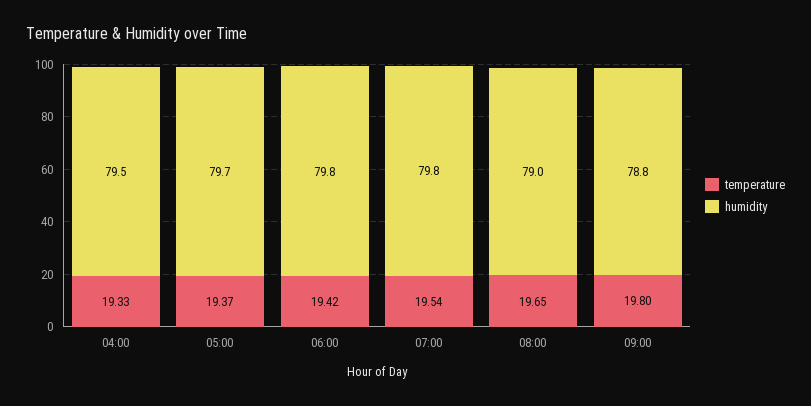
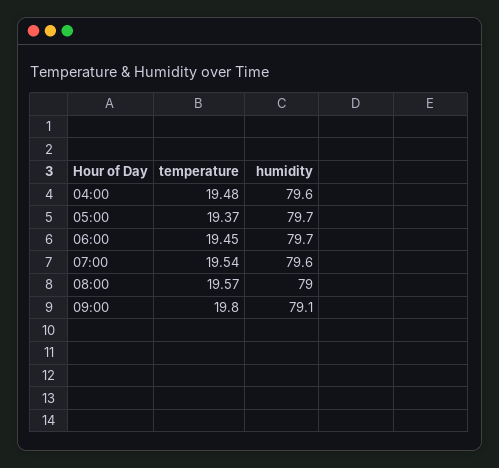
temperature, 04:00: 19.33 -> 19.48
humidity, 04:00: 79.5 -> 79.6
temperature, 06:00: 19.42 -> 19.45
humidity, 06:00: 79.8 -> 79.7
humidity, 07:00: 79.8 -> 79.6
temperature, 08:00: 19.65 -> 19.57
humidity, 09:00: 78.8 -> 79.1

